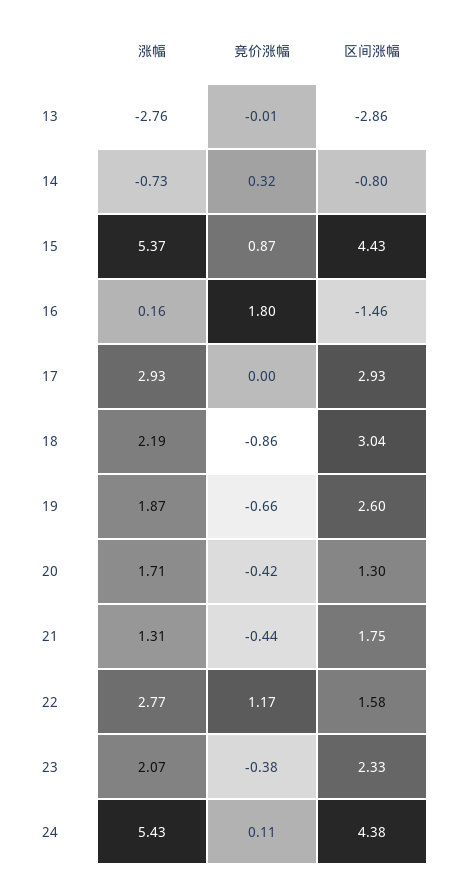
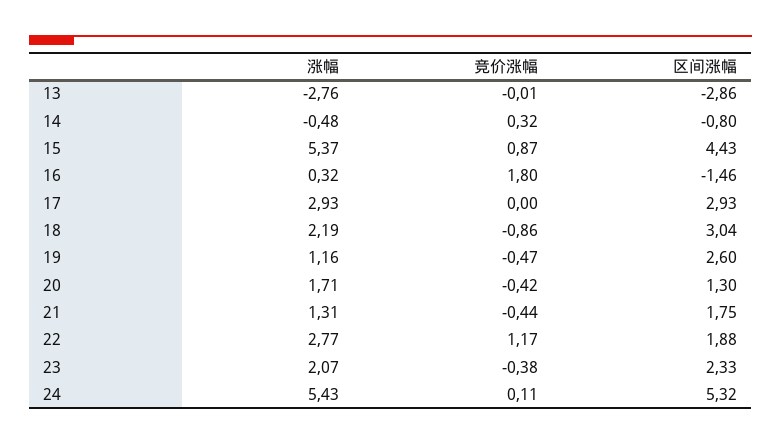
涨幅, 14: -0.73 -> -0.48
涨幅, 16: 0.16 -> 0.32
涨幅, 19: 1.87 -> 1.16
竞价涨幅, 19: -0.66 -> -0.47
区间涨幅, 22: 1.58 -> 1.88
区间涨幅, 24: 4.38 -> 5.32

